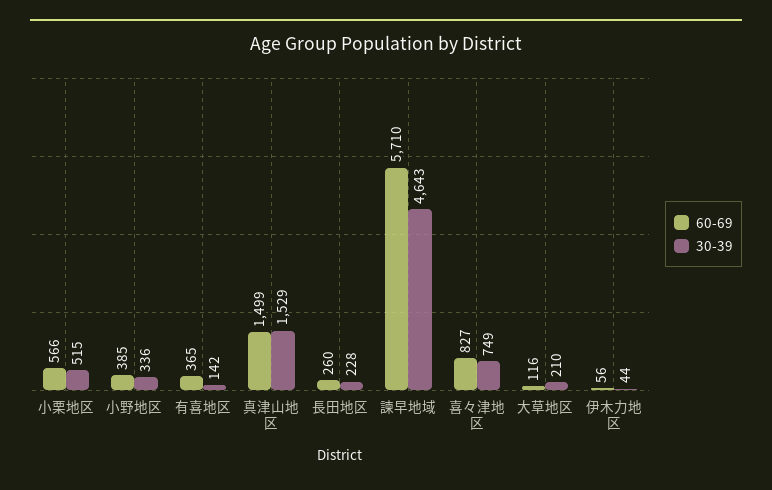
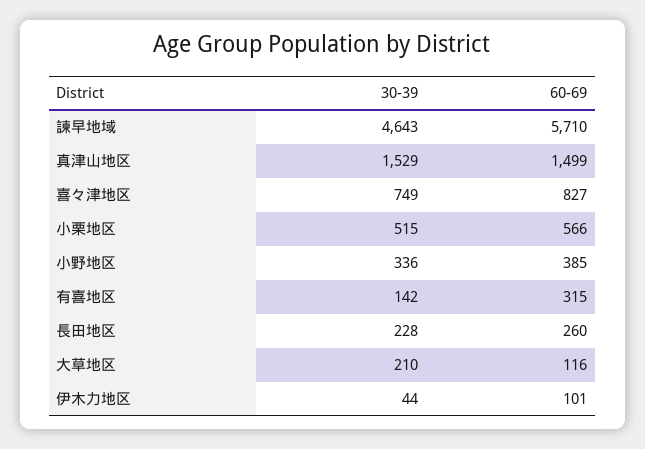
60-69, 有喜地区: 365 -> 315
60-69, 伊木力地区: 56 -> 101

